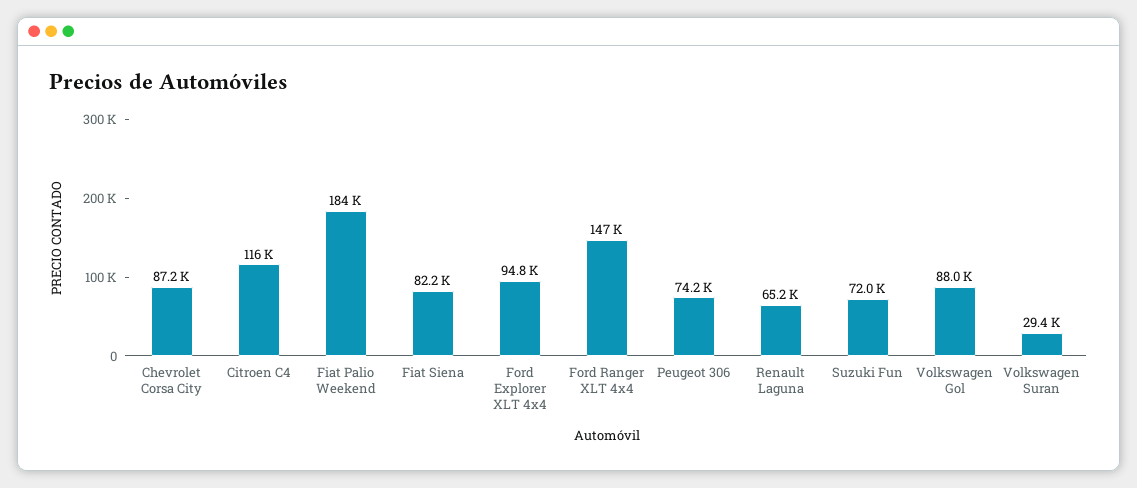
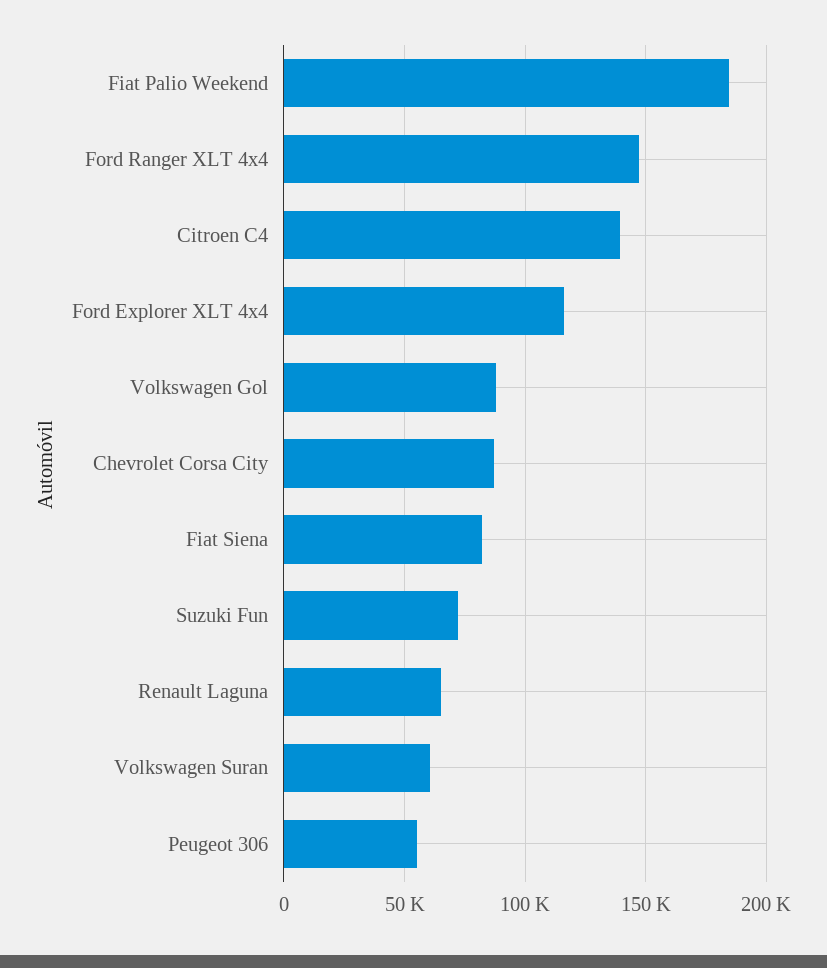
Citroen C4: 116000 -> 140000
Ford Explorer XLT 4x4: 94800 -> 115000
Peugeot 306: 74200 -> 55000
Volkswagen Suran: 29400 -> 60000

